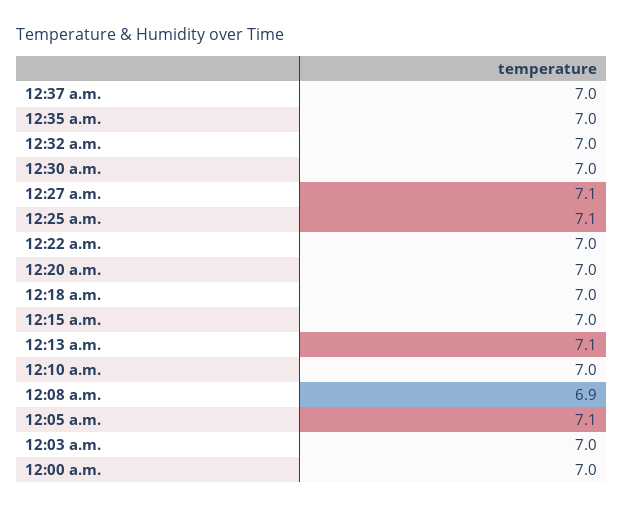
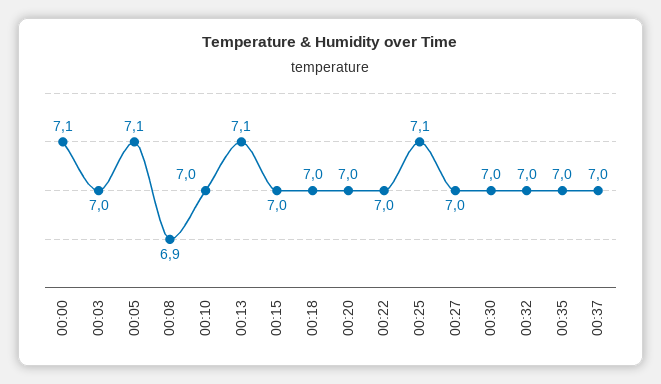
12:27 a.m.: 7.1 -> 7
12:00 a.m.: 7 -> 7.1

